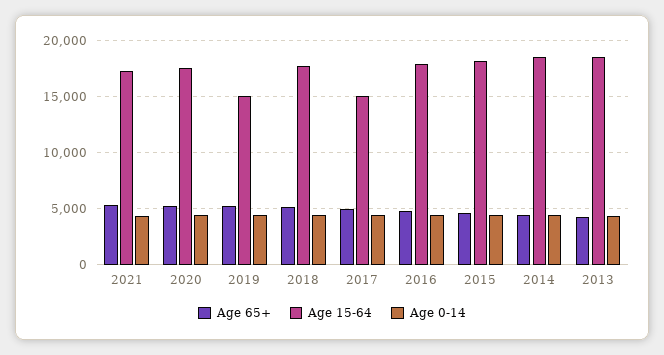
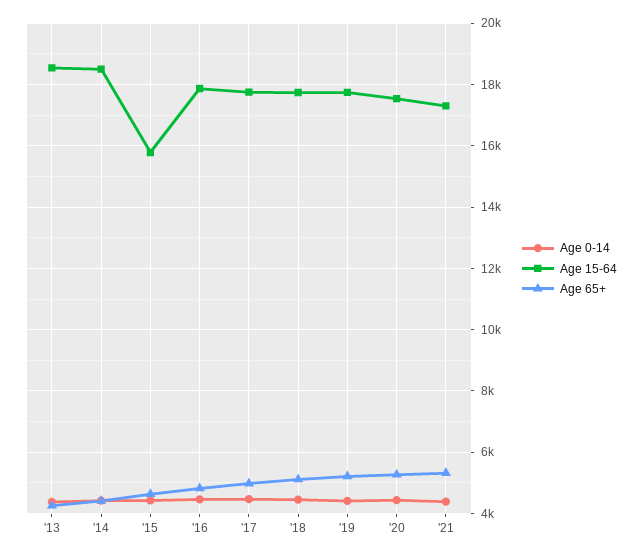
Age 15-64, 2019: 15000 -> 17800
Age 15-64, 2017: 15000 -> 17800
Age 15-64, 2015: 18000 -> 15800

